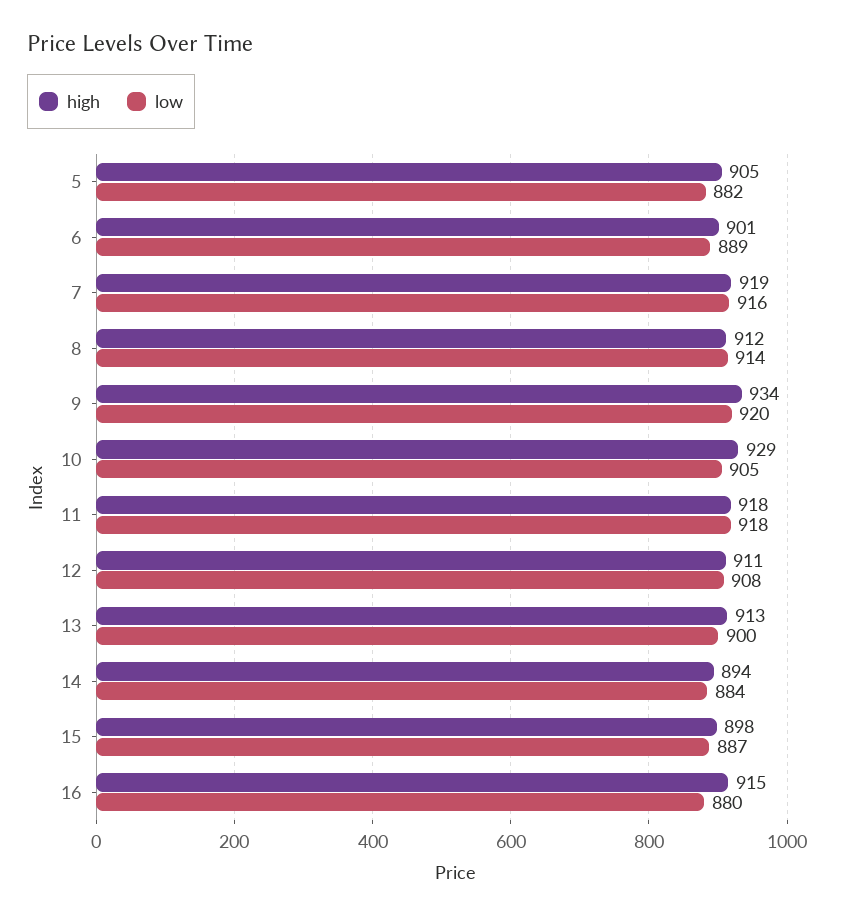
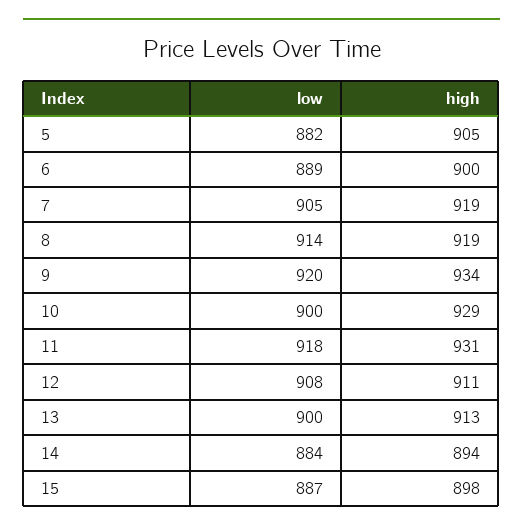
high, 6: 901 -> 900
low, 7: 916 -> 905
high, 8: 912 -> 919
low, 10: 905 -> 900
high, 11: 918 -> 931
high, 16: 915 -> none
low, 16: 880 -> none

